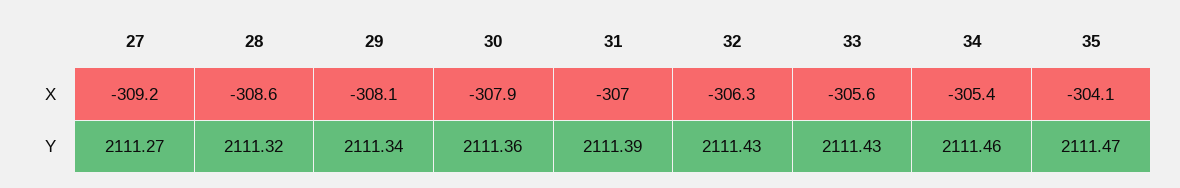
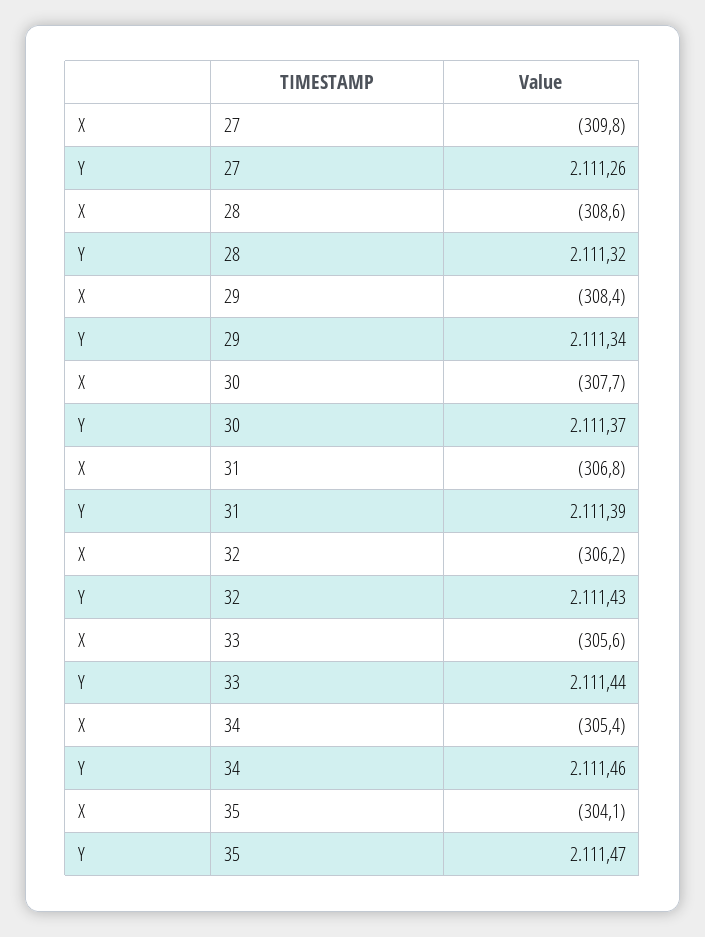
27, X: -309.2 -> -309.8
29, X: -308.1 -> -308.4
30, X: -307.9 -> -307.7
31, X: -307 -> -306.8
32, X: -306.3 -> -306.2
27, Y: 2111.27 -> 2111.26
30, Y: 2111.36 -> 2111.37
33, Y: 2111.43 -> 2111.44

